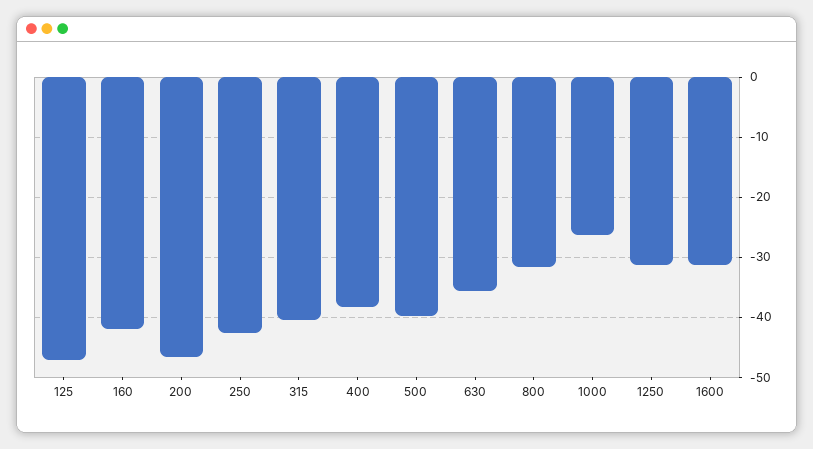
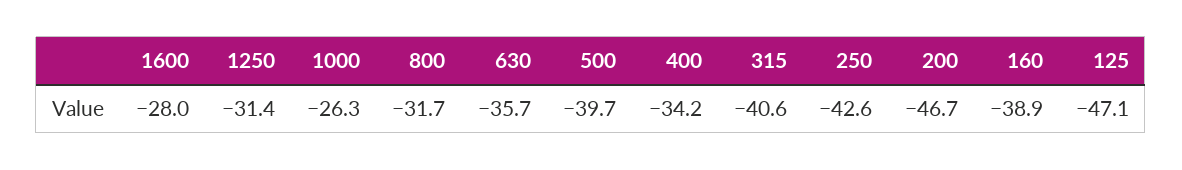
160: -42 -> -38.9
400: -38 -> -34.2
1600: -31 -> -28

